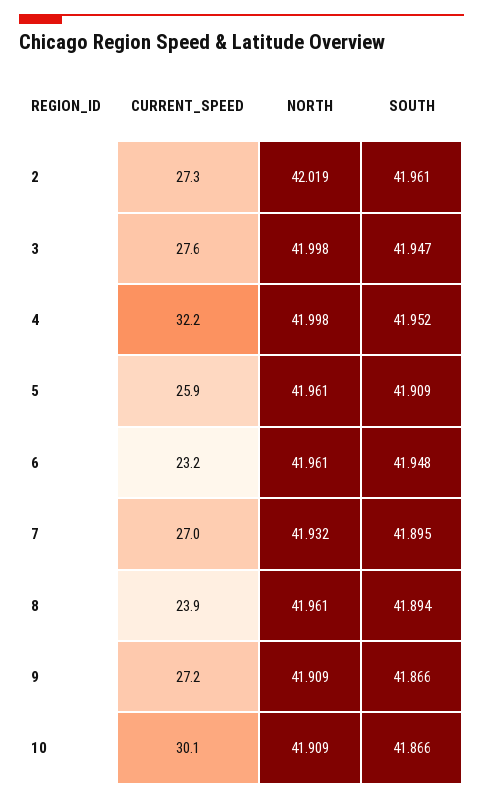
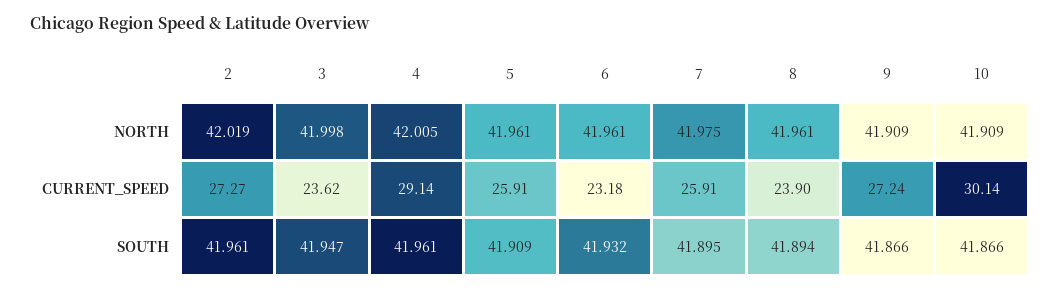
CURRENT_SPEED, 3: 27.6 -> 23.62
CURRENT_SPEED, 4: 32.2 -> 29.14
NORTH, 4: 41.998 -> 42.005
SOUTH, 4: 41.952 -> 41.961
SOUTH, 6: 41.948 -> 41.932
CURRENT_SPEED, 7: 27 -> 25.91
NORTH, 7: 41.932 -> 41.975

